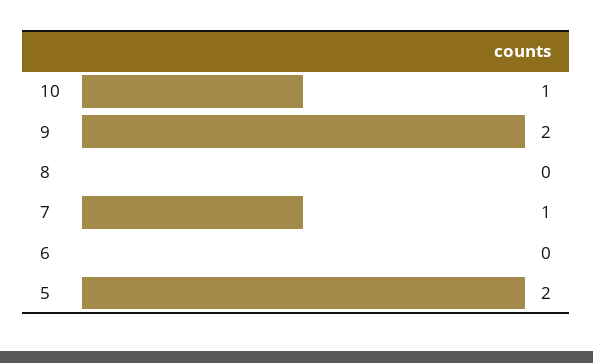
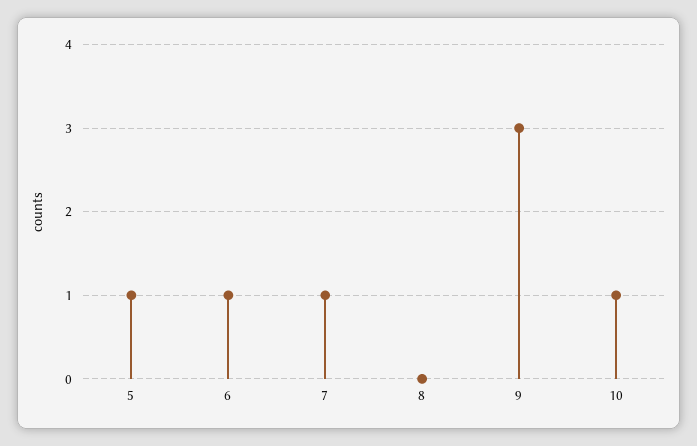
9: 2 -> 3
6: 0 -> 1
5: 2 -> 1

